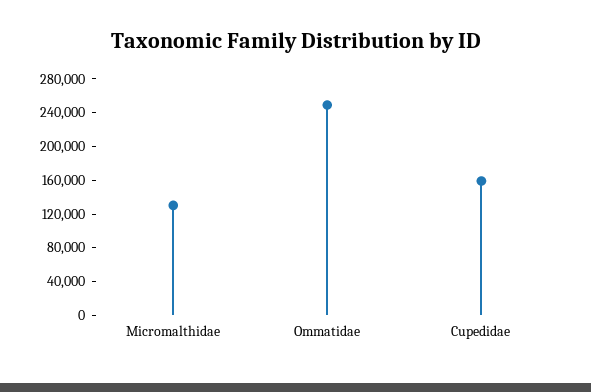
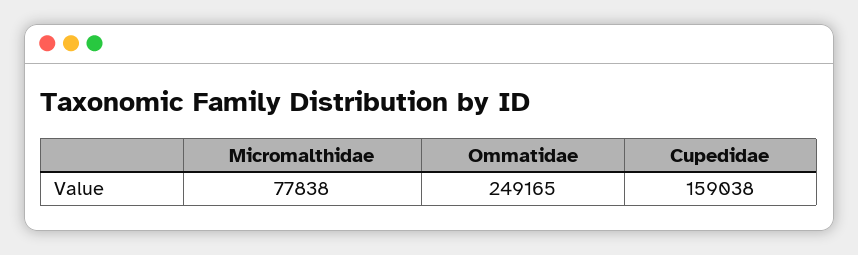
Micromalthidae: 130000 -> 77838

